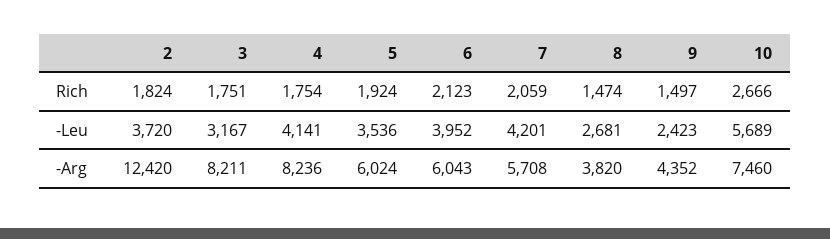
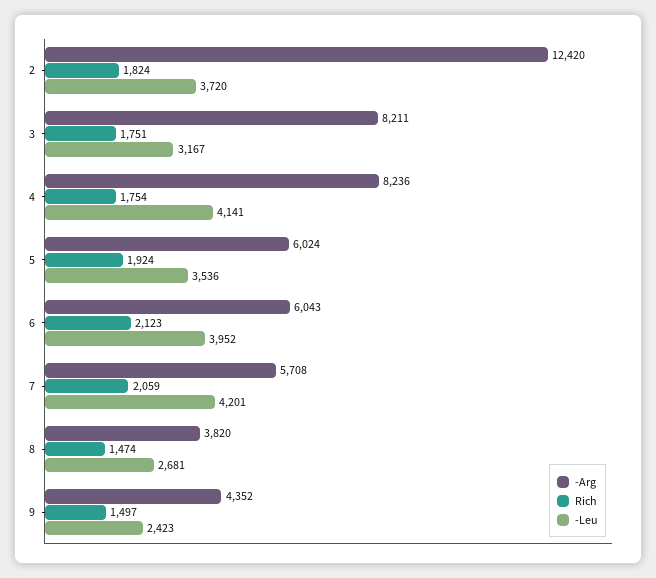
Rich, 10: 2666 -> none
-Leu, 10: 5689 -> none
-Arg, 10: 7460 -> none

